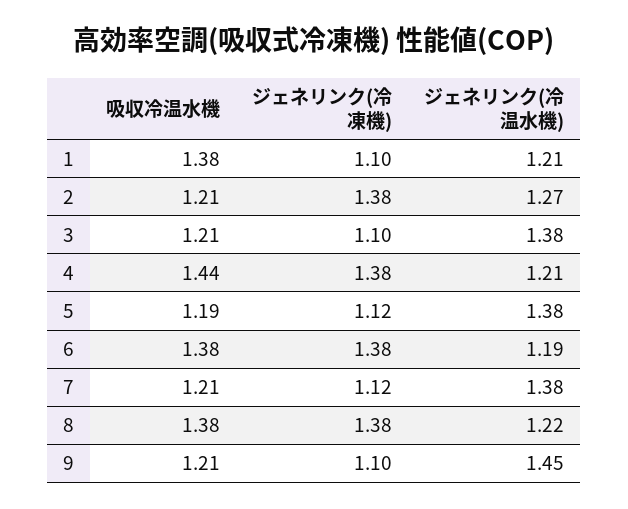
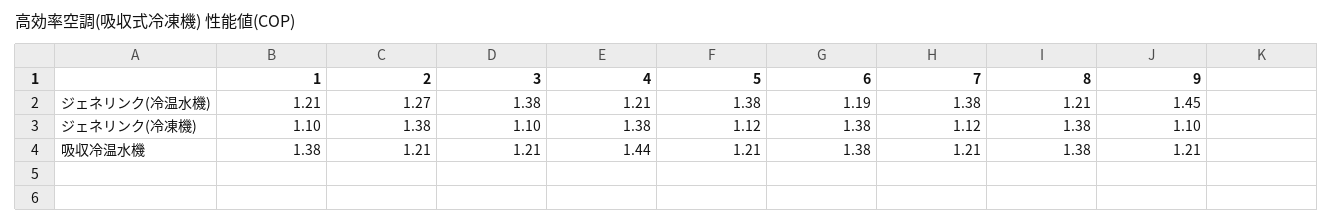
吸収冷温水機, 5: 1.19 -> 1.21
ジェネリンク(冷温水機), 8: 1.22 -> 1.21

